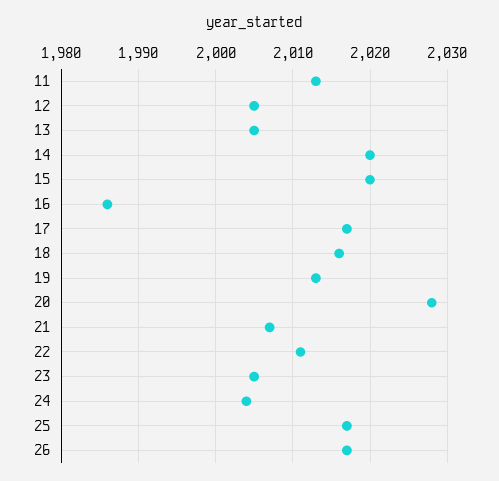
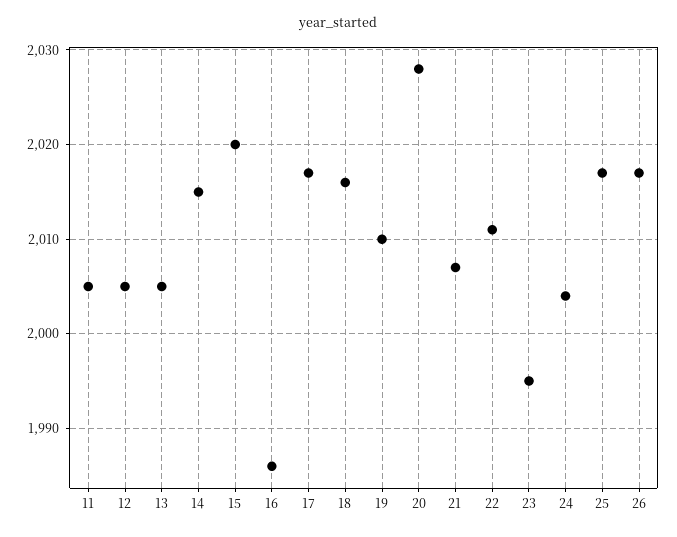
11: 2013 -> 2005
14: 2020 -> 2015
19: 2013 -> 2010
23: 2005 -> 1995

